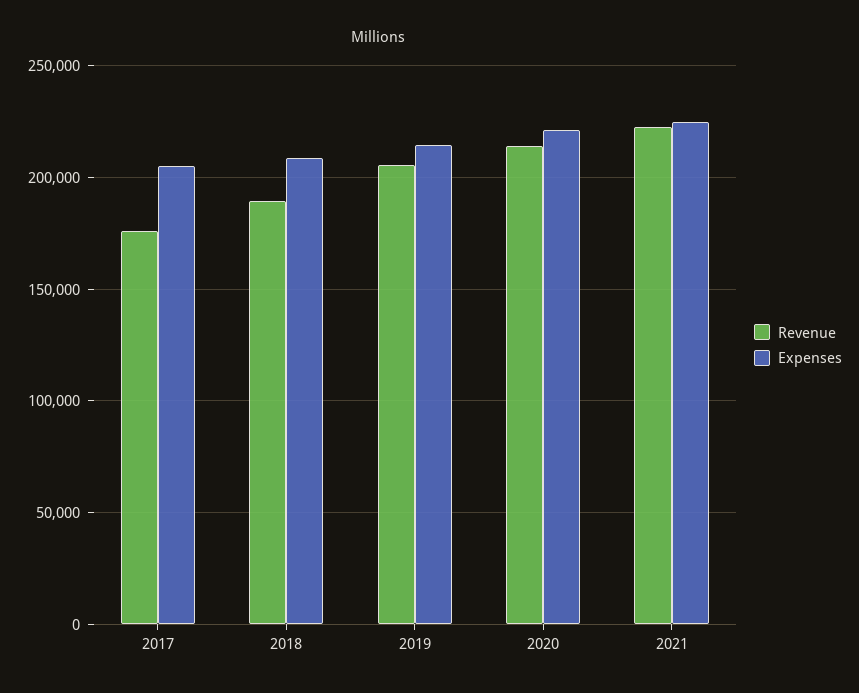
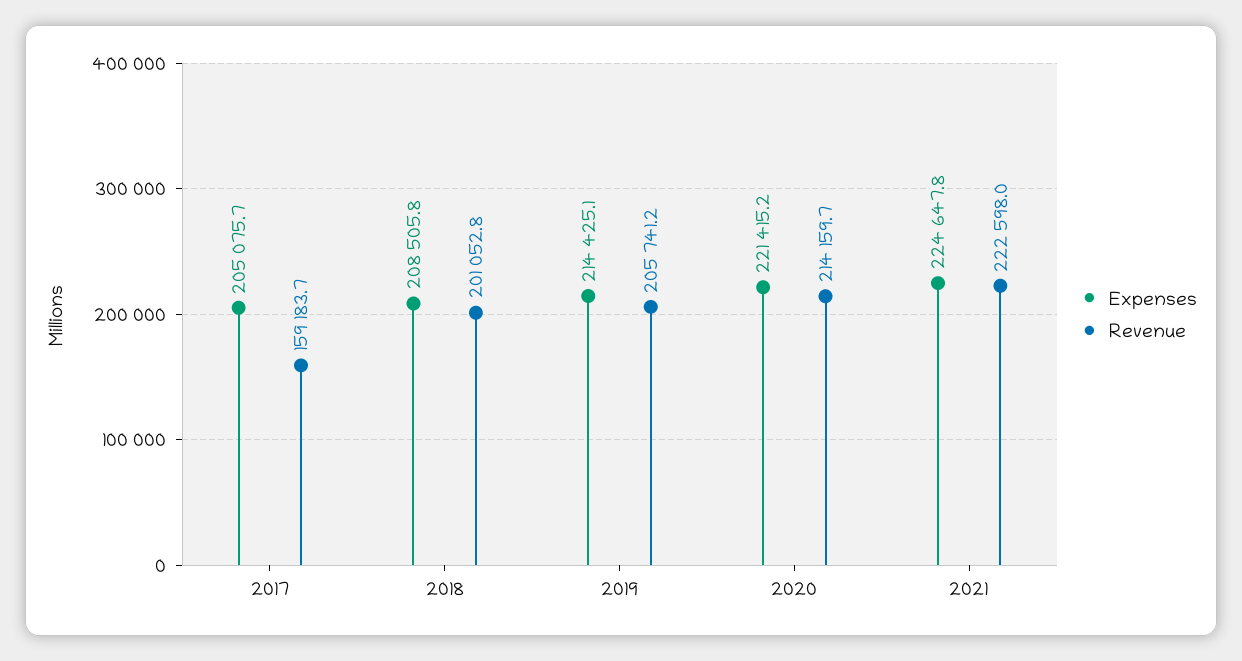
Revenue, 2017: 175000 -> 159183.7
Revenue, 2018: 190000 -> 201052.8

